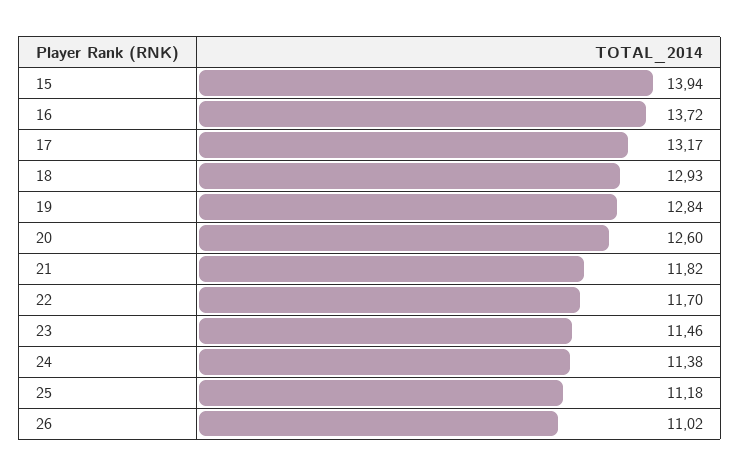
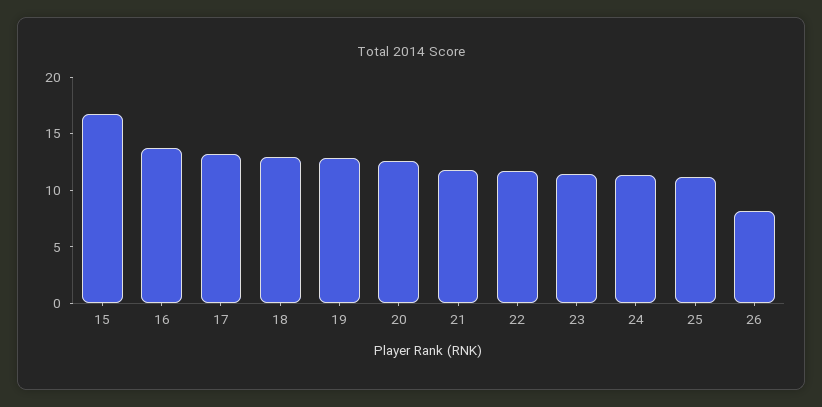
15: 13.94 -> 17
26: 11.02 -> 8

